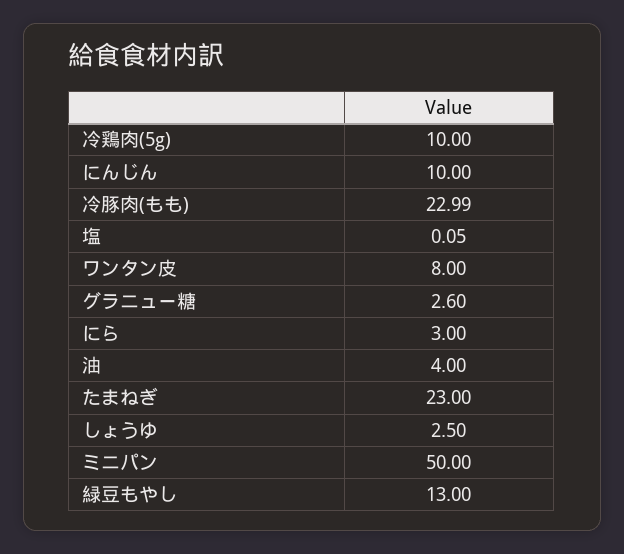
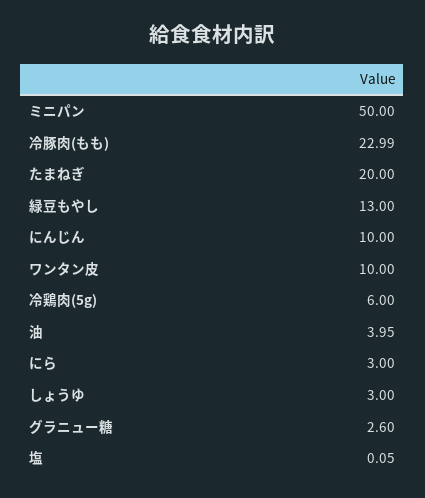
冷鶏肉(5g): 10 -> 6
ワンタン皮: 8 -> 10
油: 4 -> 3.95
たまねぎ: 23 -> 20
しょうゆ: 2.5 -> 3

